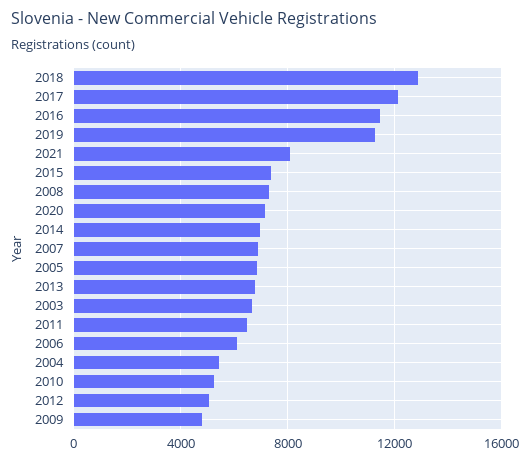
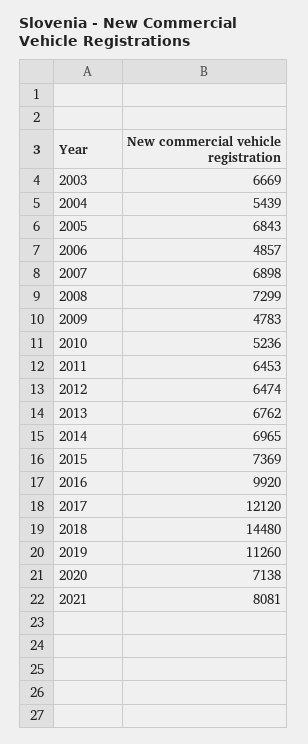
2018: 13000 -> 14480
2016: 11500 -> 9920
2006: 6000 -> 4857
2012: 5000 -> 6474

